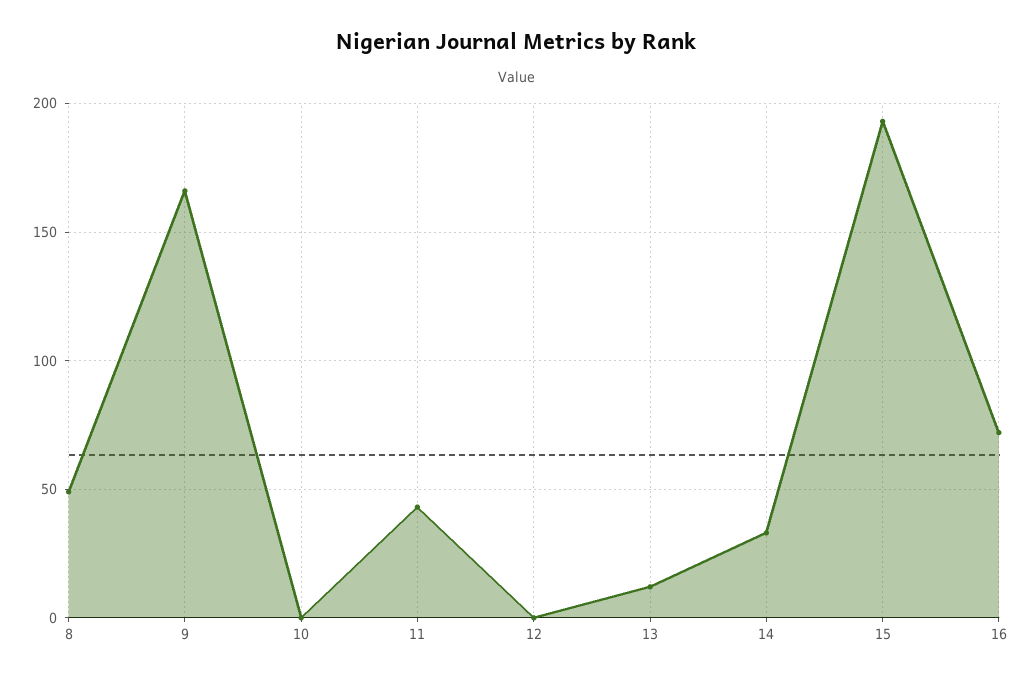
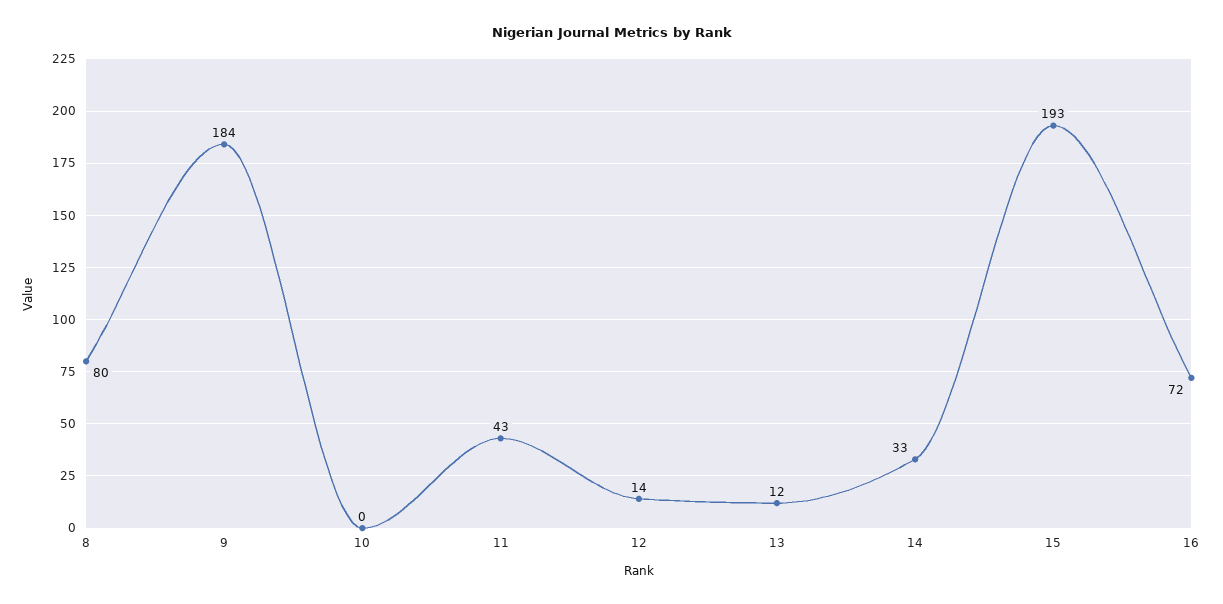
8: 50 -> 80
9: 165 -> 184
12: 0 -> 14

